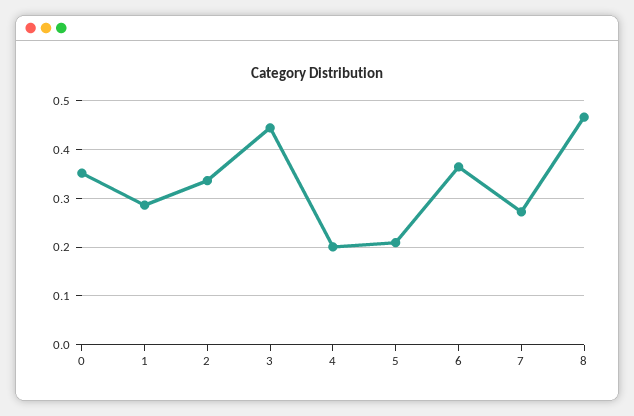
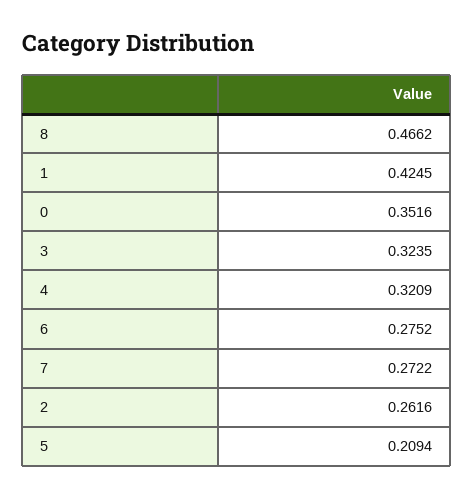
1: 0.28 -> 0.4245
2: 0.34 -> 0.2616
3: 0.44 -> 0.3235
4: 0.2 -> 0.3209
6: 0.36 -> 0.2752

